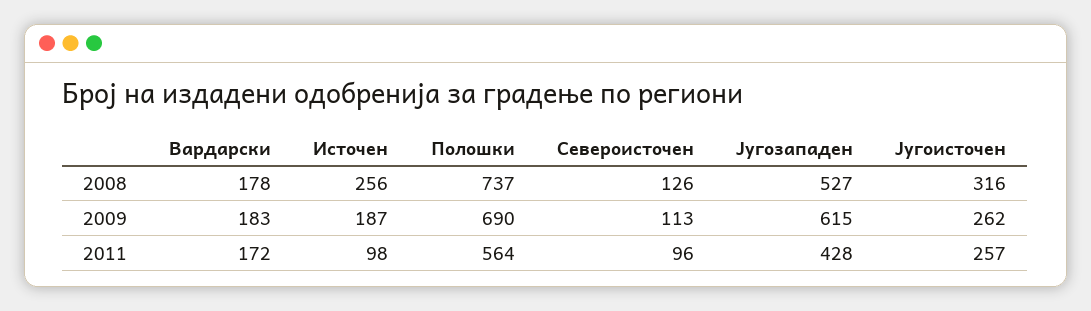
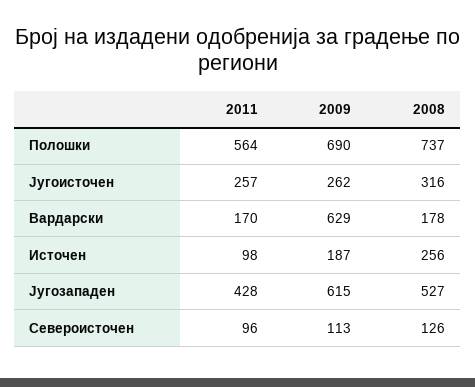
Вардарски, 2009: 183 -> 629
Вардарски, 2011: 172 -> 170

